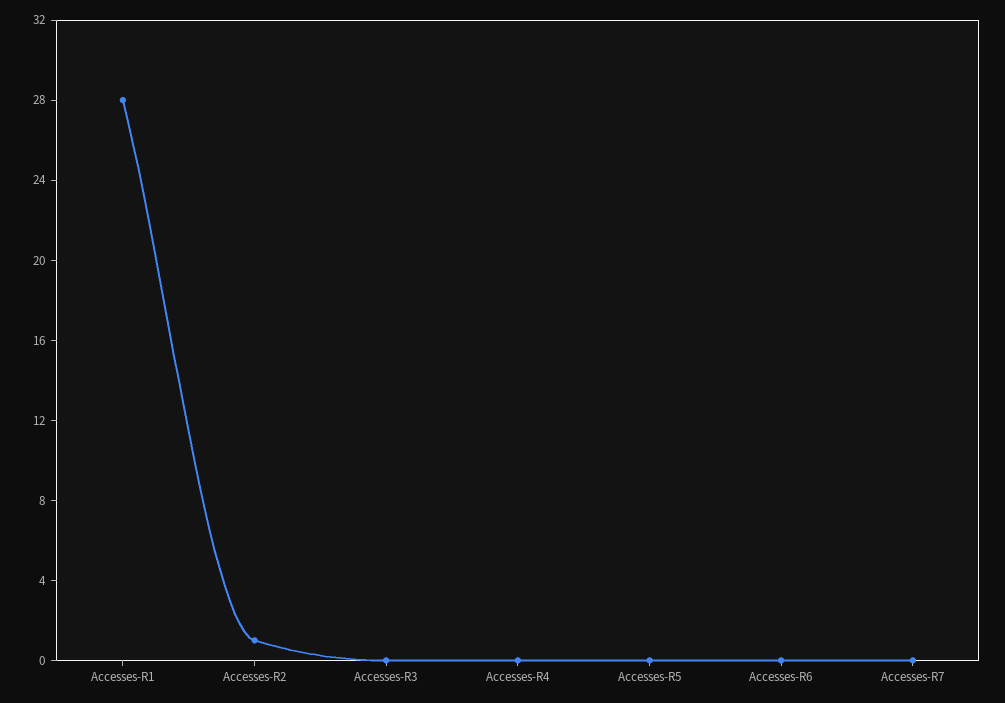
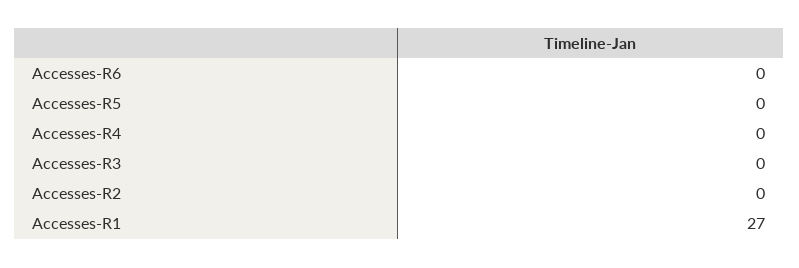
Accesses-R1: 28 -> 27
Accesses-R2: 1 -> 0
Accesses-R7: 0 -> none

